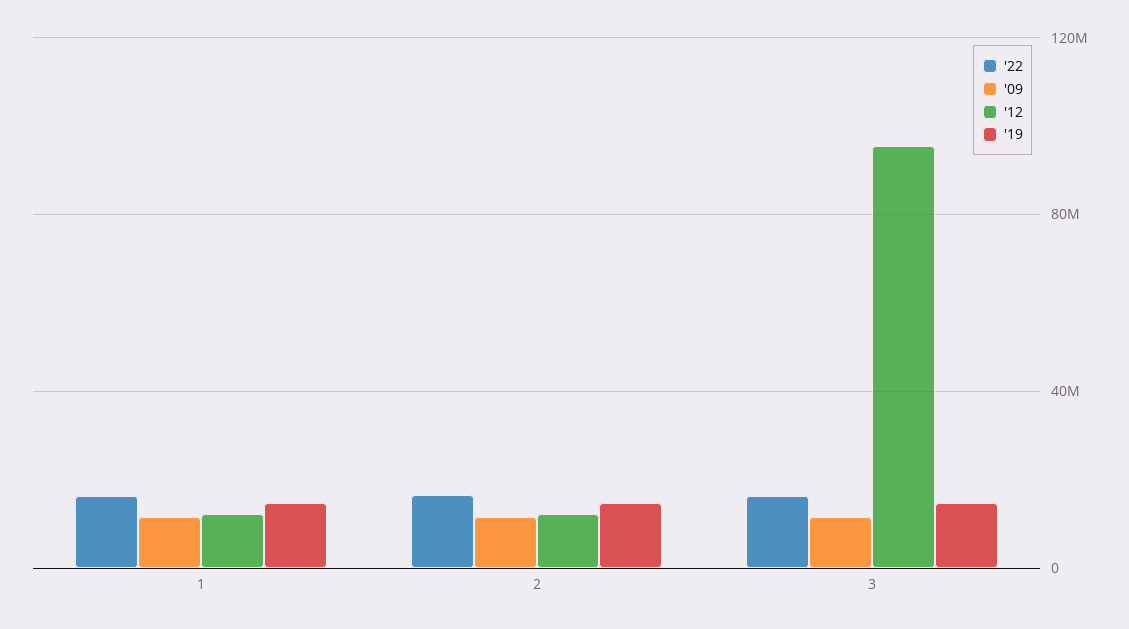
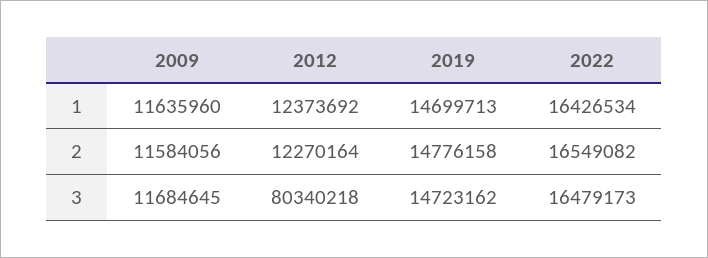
'12, 3: 95000000 -> 80340218

